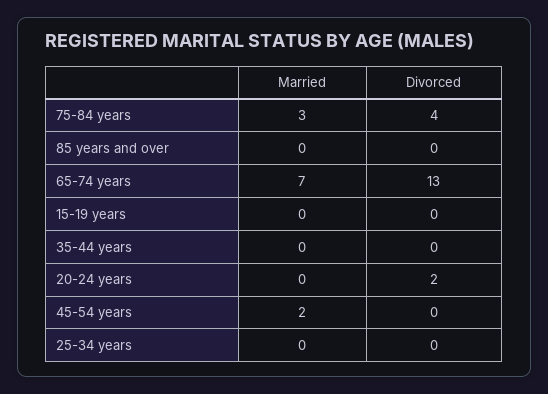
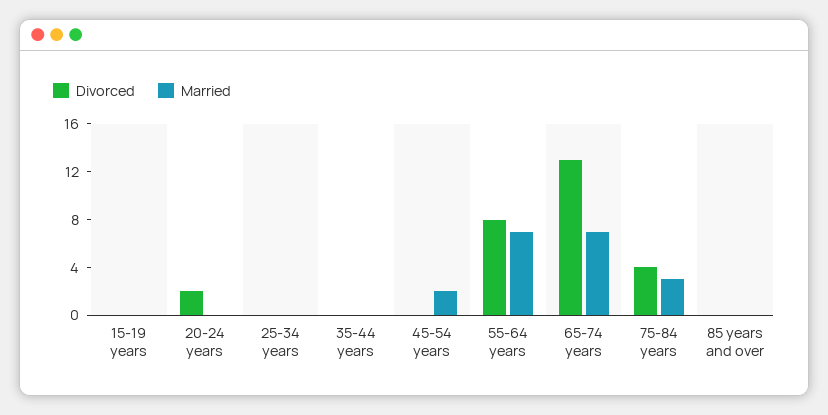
Divorced, 55-64 years: none -> 8
Married, 55-64 years: none -> 7

